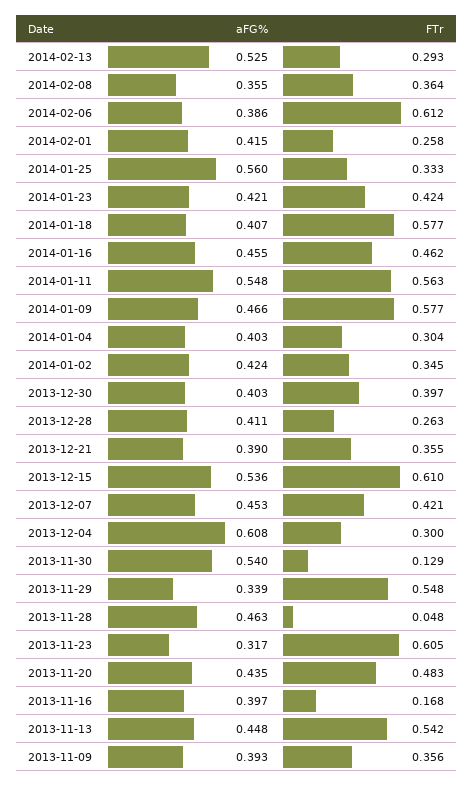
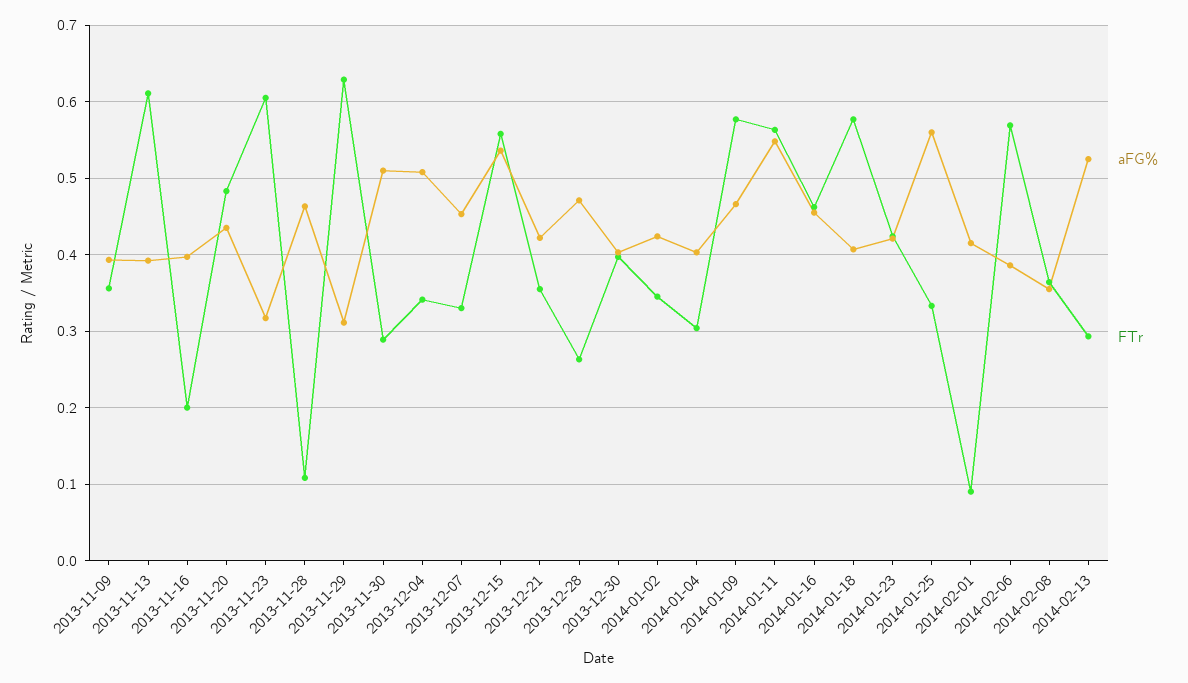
FTr, 2014-02-06: 0.612 -> 0.57
FTr, 2014-02-01: 0.258 -> 0.09
aFG%, 2013-12-28: 0.411 -> 0.47
aFG%, 2013-12-21: 0.39 -> 0.42
FTr, 2013-12-15: 0.61 -> 0.56
FTr, 2013-12-07: 0.421 -> 0.33
aFG%, 2013-12-04: 0.608 -> 0.51
FTr, 2013-12-04: 0.3 -> 0.34
aFG%, 2013-11-30: 0.54 -> 0.51
FTr, 2013-11-30: 0.129 -> 0.29
aFG%, 2013-11-29: 0.339 -> 0.31
FTr, 2013-11-29: 0.548 -> 0.63
FTr, 2013-11-28: 0.048 -> 0.11
FTr, 2013-11-16: 0.168 -> 0.2
aFG%, 2013-11-13: 0.448 -> 0.39
FTr, 2013-11-13: 0.542 -> 0.61

